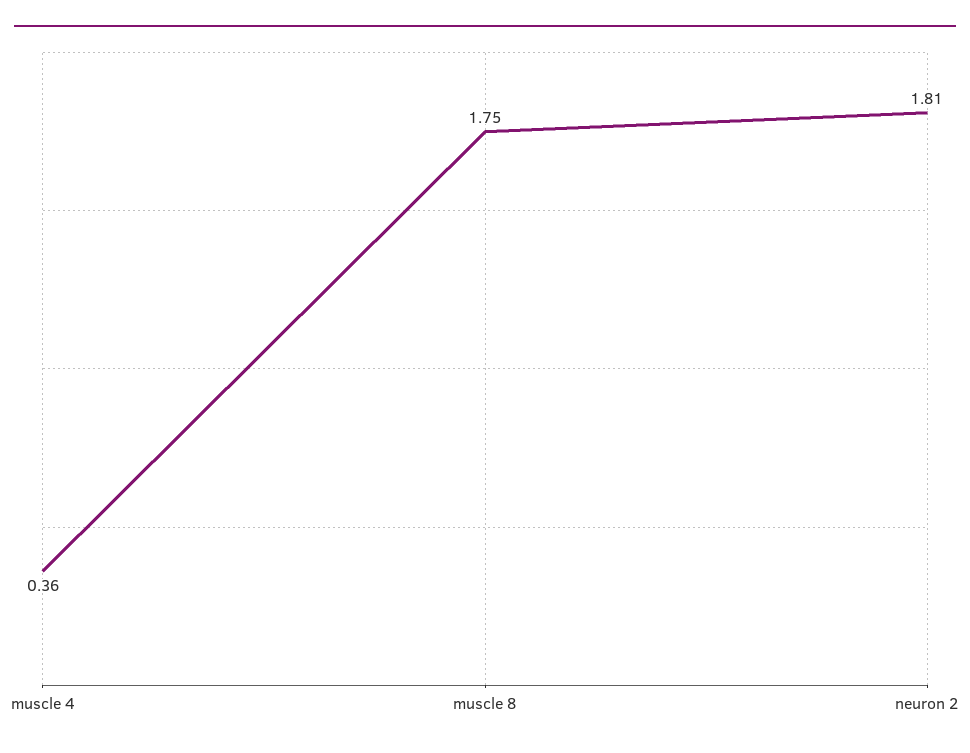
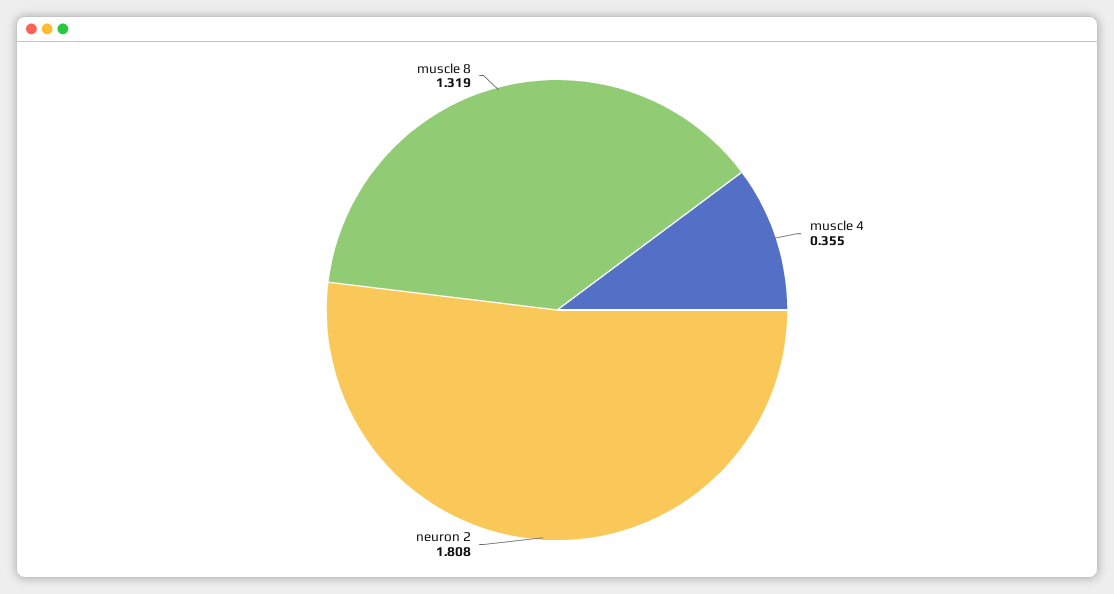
muscle 8: 1.75 -> 1.319

